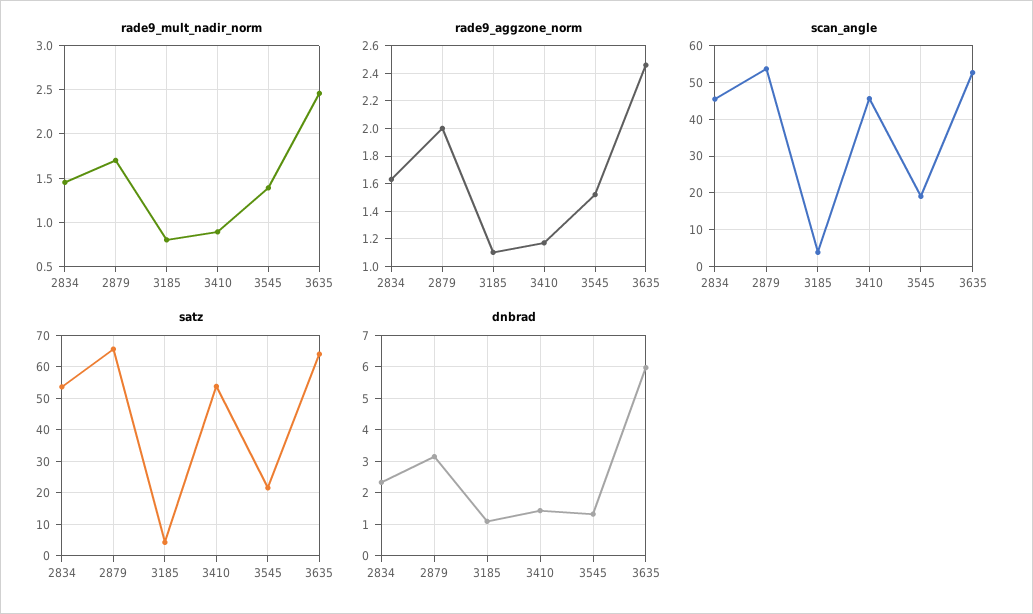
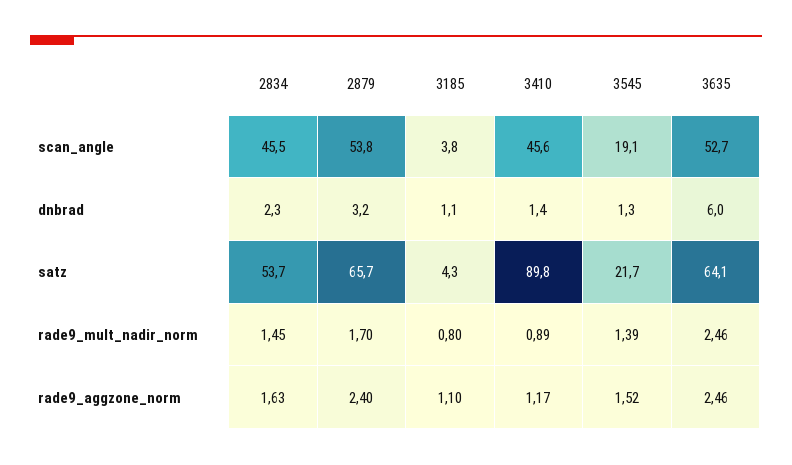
rade9_aggzone_norm, 2879: 2 -> 2.4
satz, 3410: 54 -> 89.8

